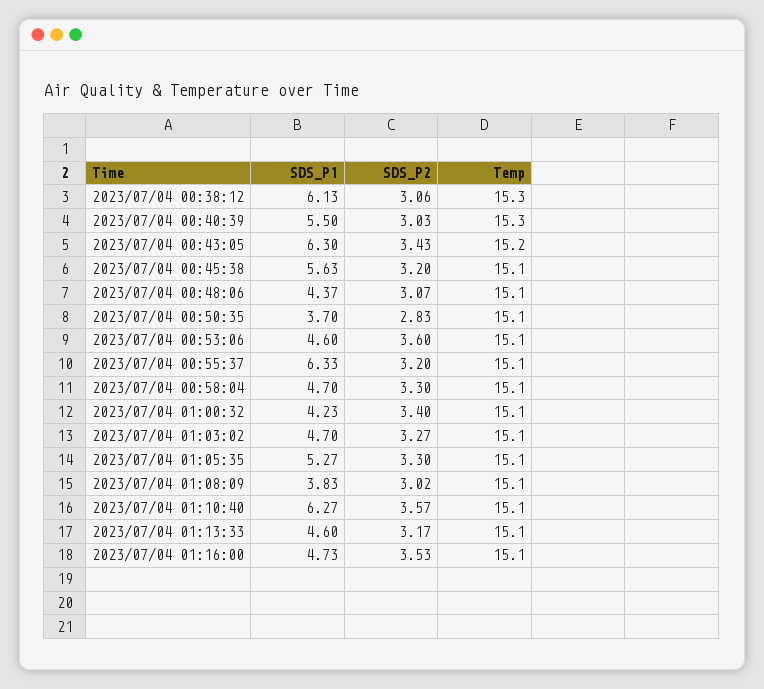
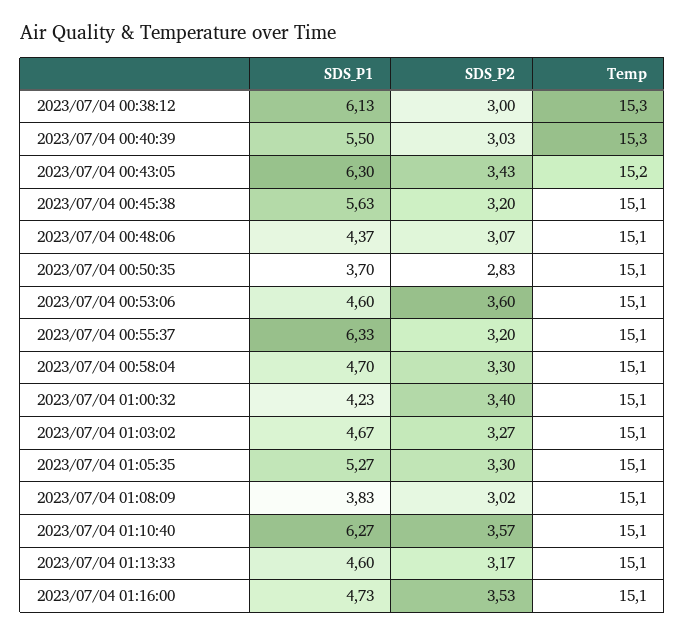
SDS_P2, 2023/07/04 00:38:12: 3.06 -> 3
SDS_P1, 2023/07/04 01:03:02: 4.7 -> 4.67

